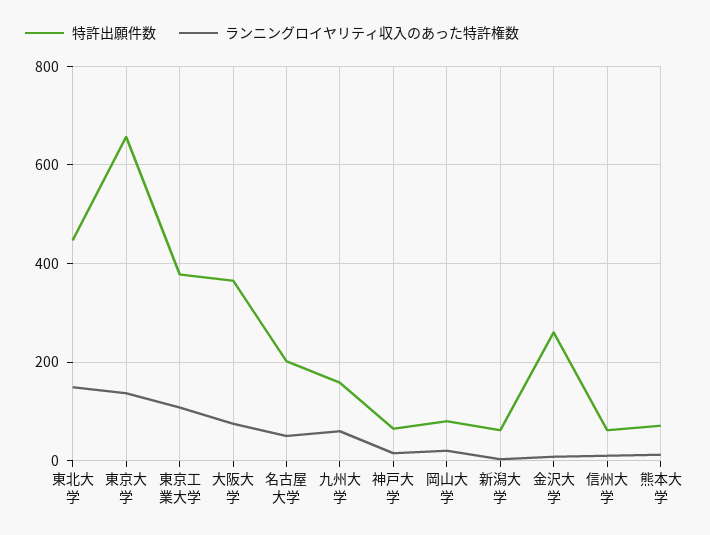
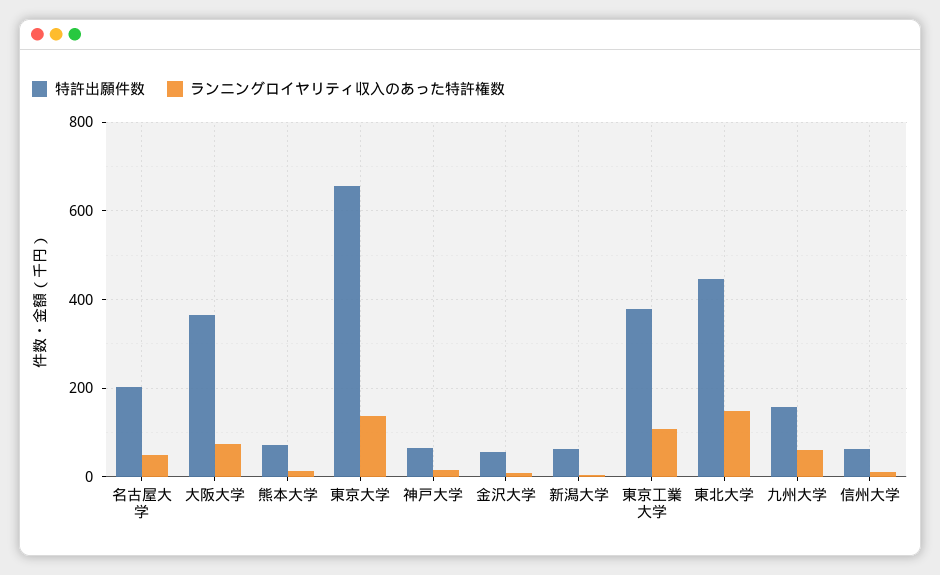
特許出願件数, 岡山大学: 80 -> none
ランニングロイヤリティ収入のあった特許権数, 岡山大学: 20 -> none
特許出願件数, 金沢大学: 260 -> 60

